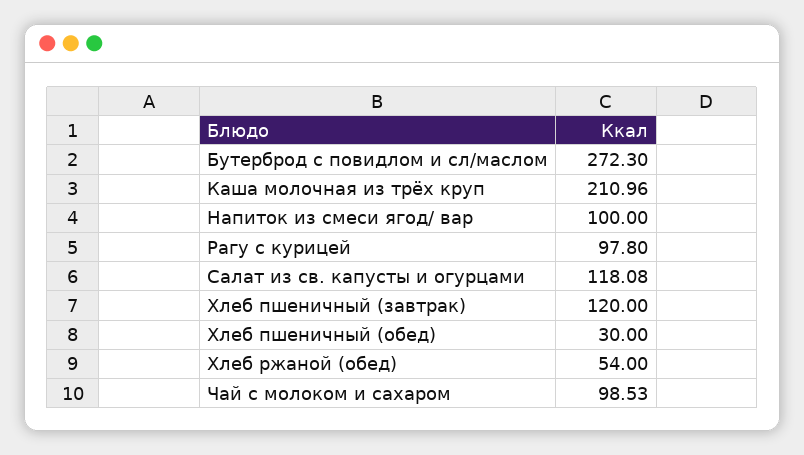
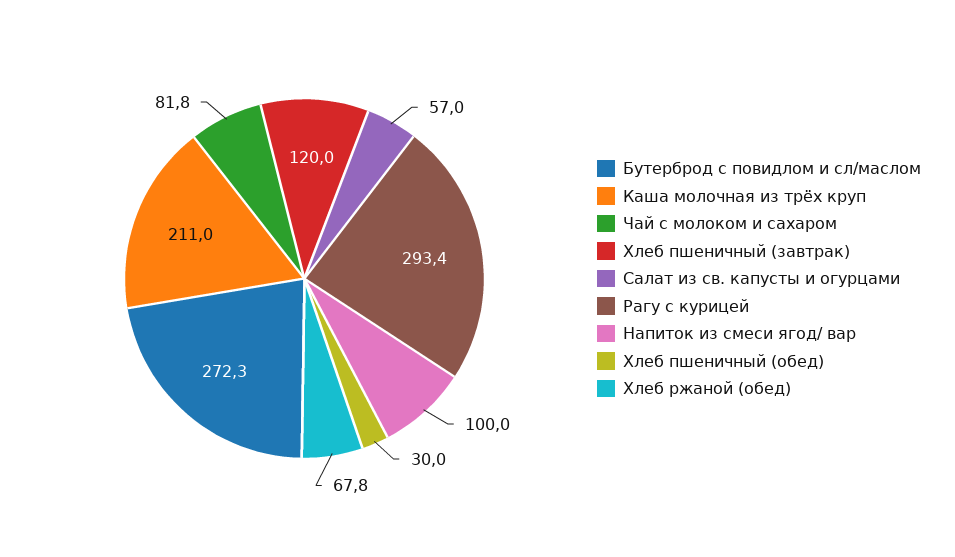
Рагу с курицей: 97.8 -> 293.4
Салат из св. капусты и огурцами: 118.08 -> 57
Хлеб ржаной (обед): 54 -> 67.8
Чай с молоком и сахаром: 98.53 -> 81.8

